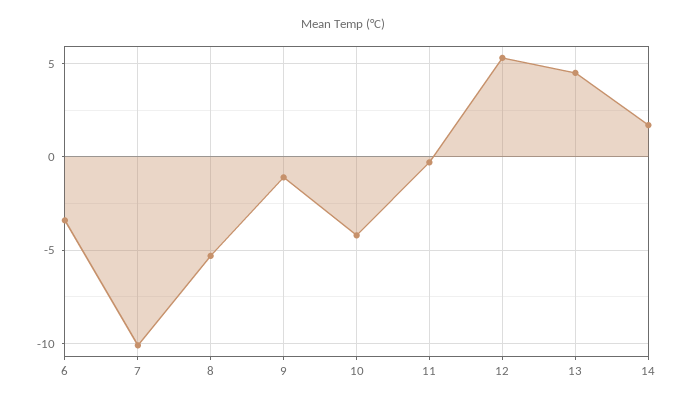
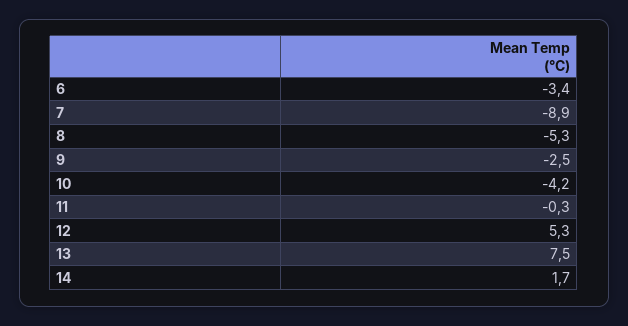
7: -10 -> -8.9
9: -1 -> -2.5
13: 4.5 -> 7.5

